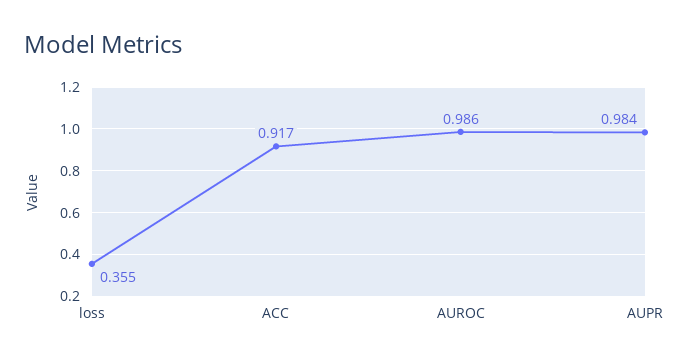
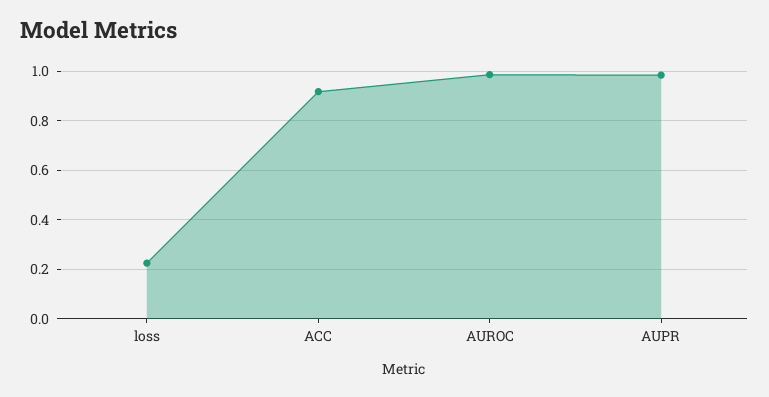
loss: 0.355 -> 0.225

